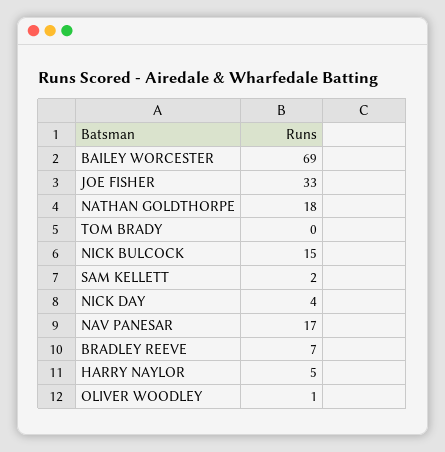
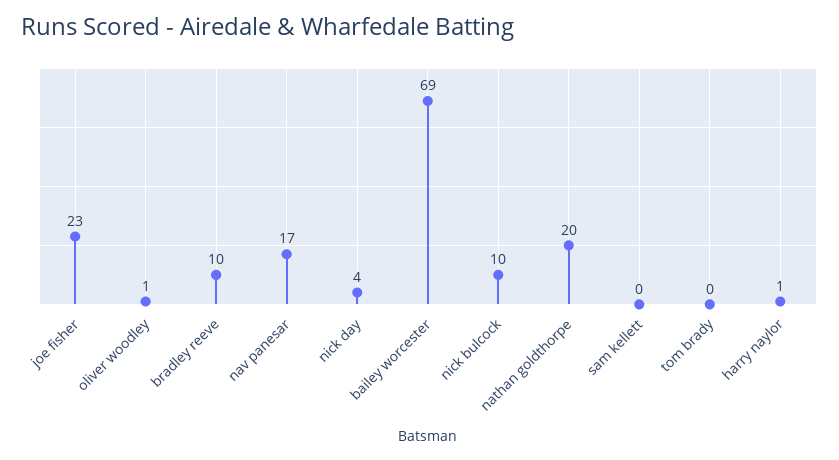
JOE FISHER: 33 -> 23
NATHAN GOLDTHORPE: 18 -> 20
NICK BULCOCK: 15 -> 10
SAM KELLETT: 2 -> 0
BRADLEY REEVE: 7 -> 10
HARRY NAYLOR: 5 -> 1

